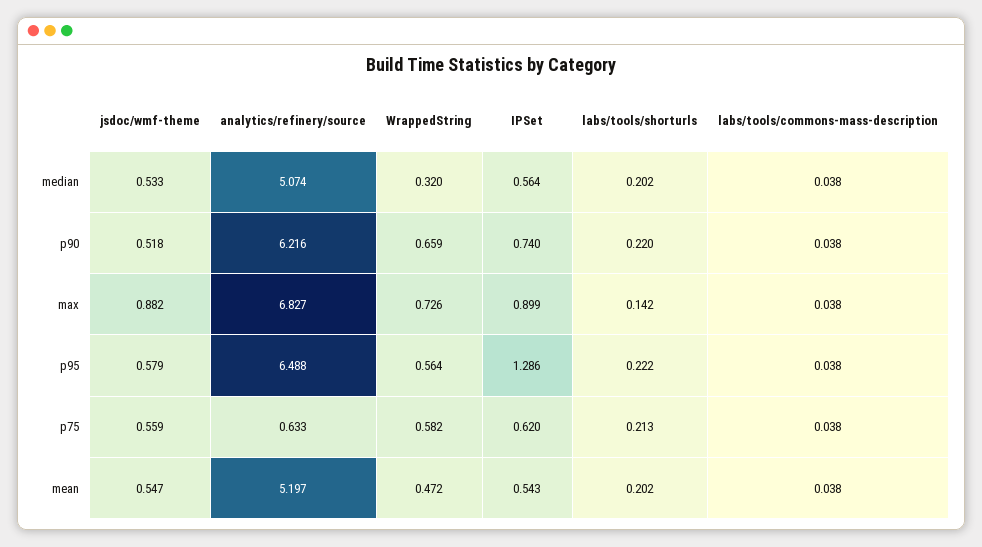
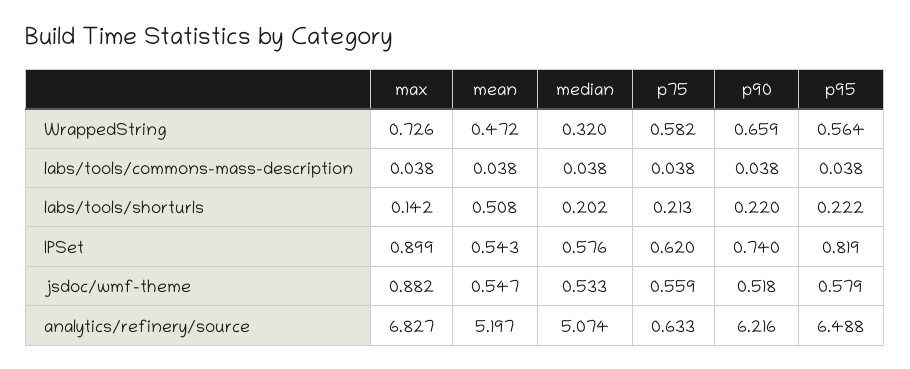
IPSet, median: 0.564 -> 0.576
IPSet, p95: 1.286 -> 0.819
labs/tools/shorturls, mean: 0.202 -> 0.508

